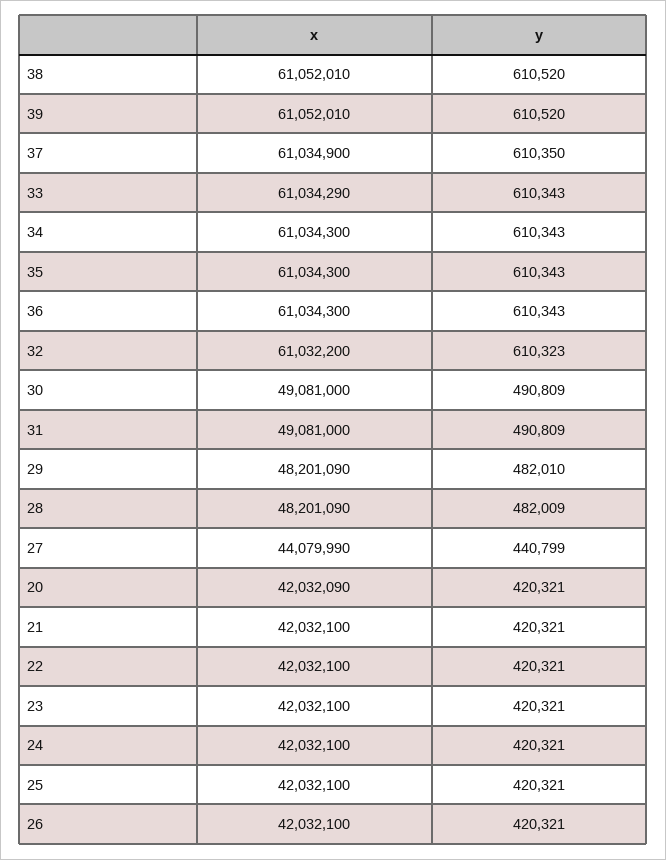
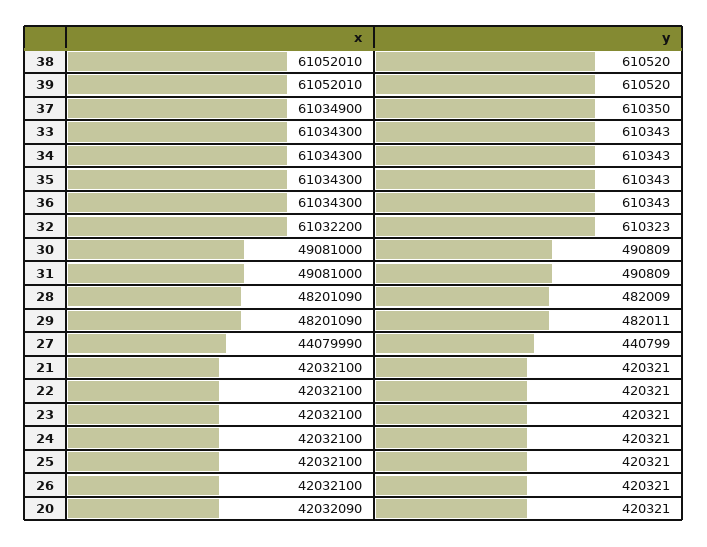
x, 33: 61034290 -> 61034300
y, 29: 482010 -> 482011

